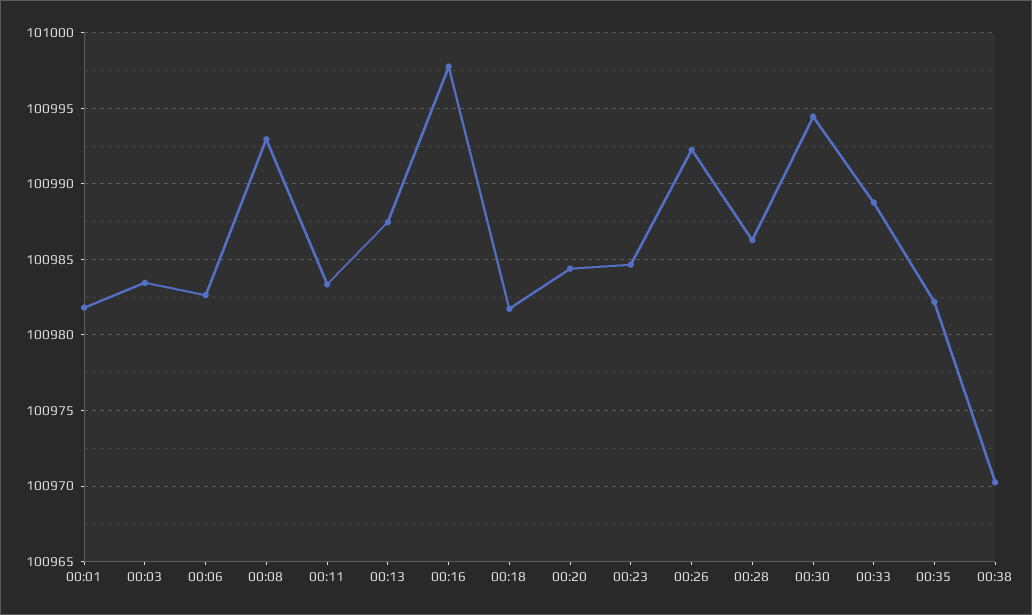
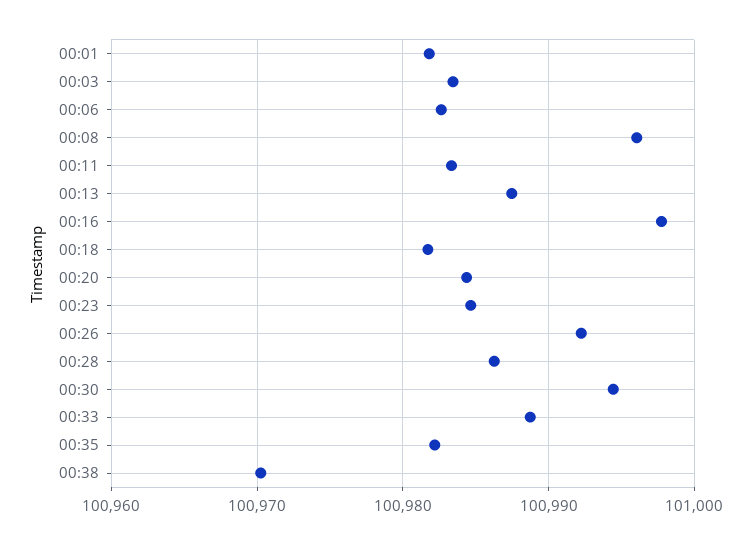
00:08: 100993 -> 100996

